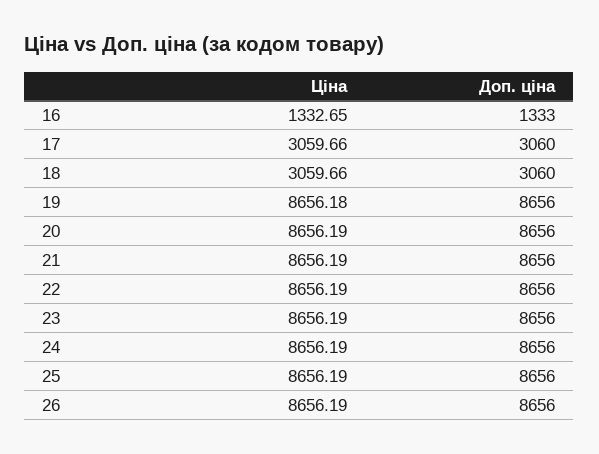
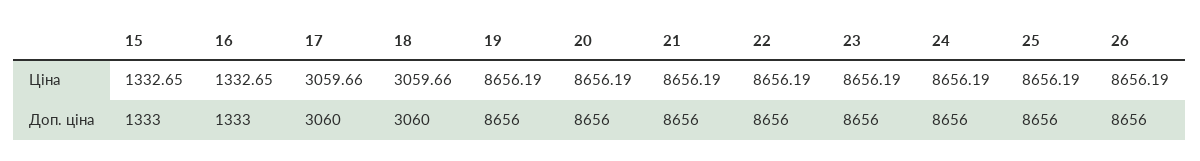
Ціна, 19: 8656.18 -> 8656.19
Ціна, 15: none -> 1332.65
Доп. ціна, 15: none -> 1333

